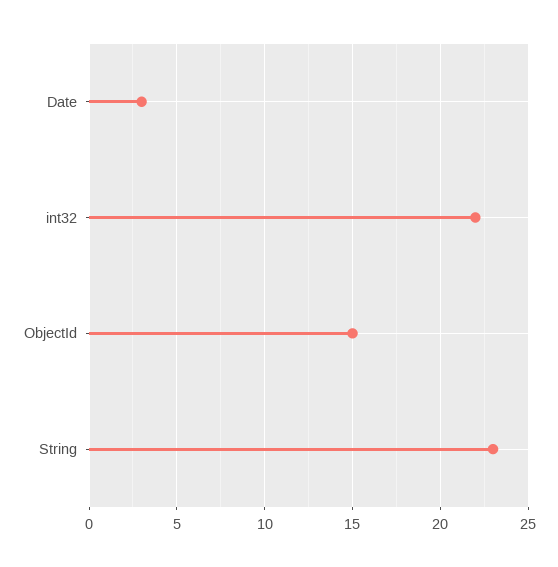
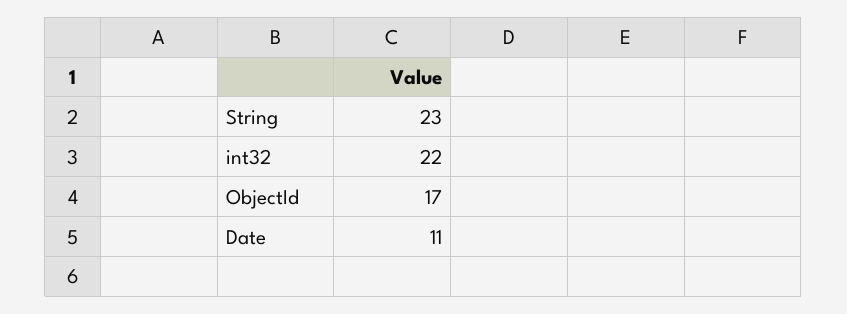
Date: 3 -> 11
ObjectId: 15 -> 17

